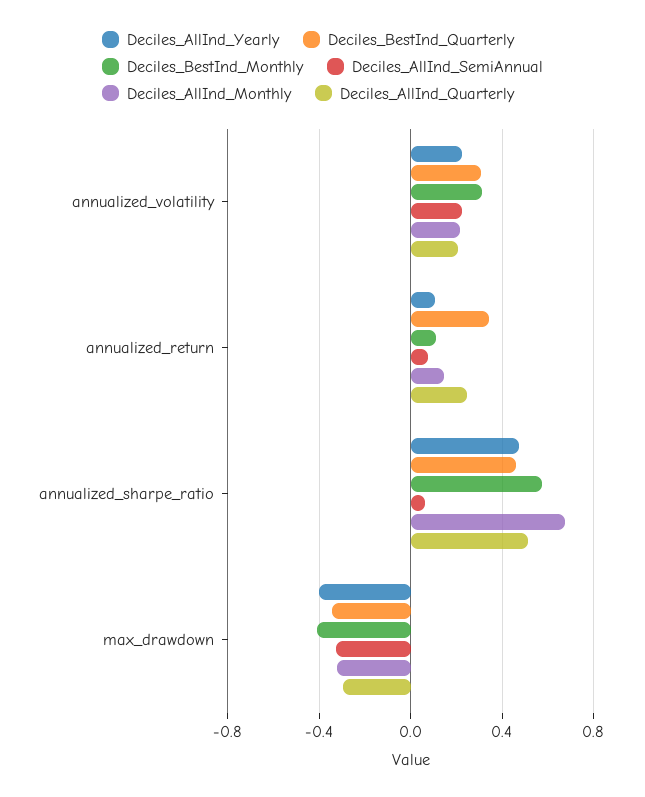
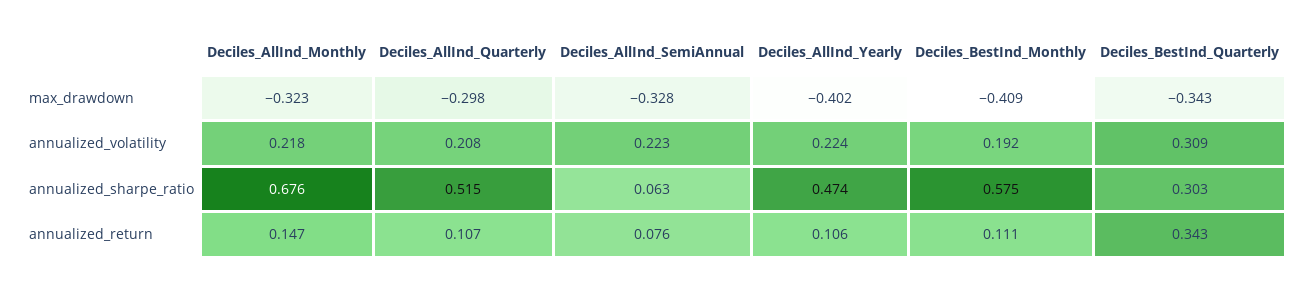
Deciles_BestInd_Monthly, annualized_volatility: 0.3 -> 0.192
Deciles_AllInd_Quarterly, annualized_return: 0.25 -> 0.107
Deciles_BestInd_Quarterly, annualized_sharpe_ratio: 0.45 -> 0.303

